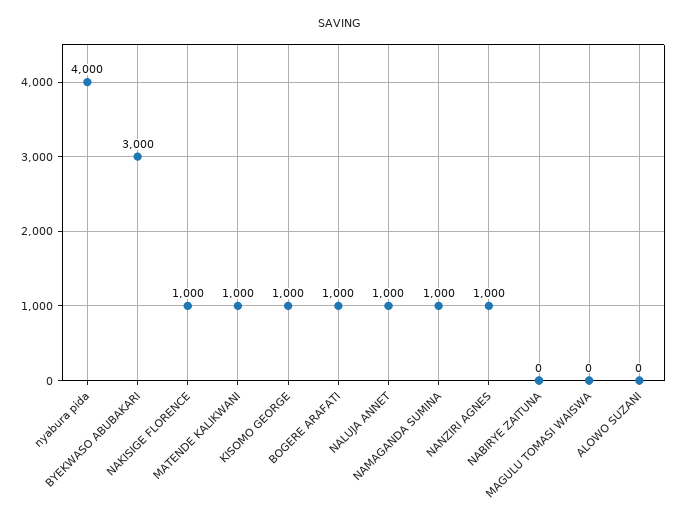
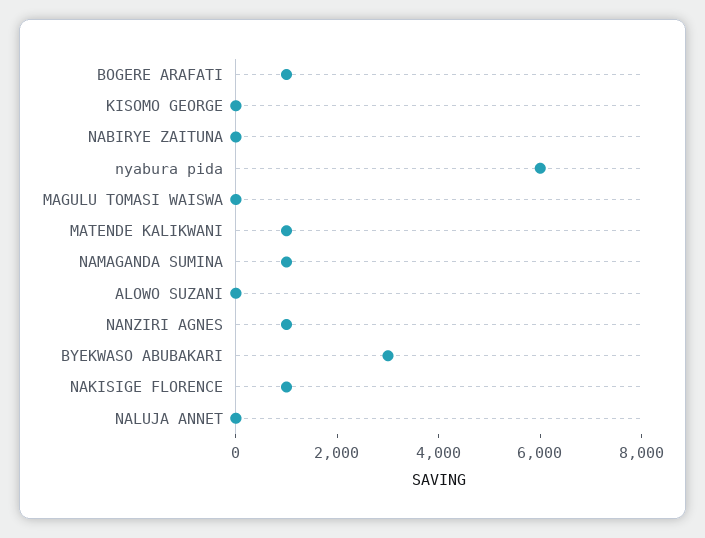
nyabura pida: 4000 -> 6000
KISOMO GEORGE: 1000 -> 0
NALUJA ANNET: 1000 -> 0

